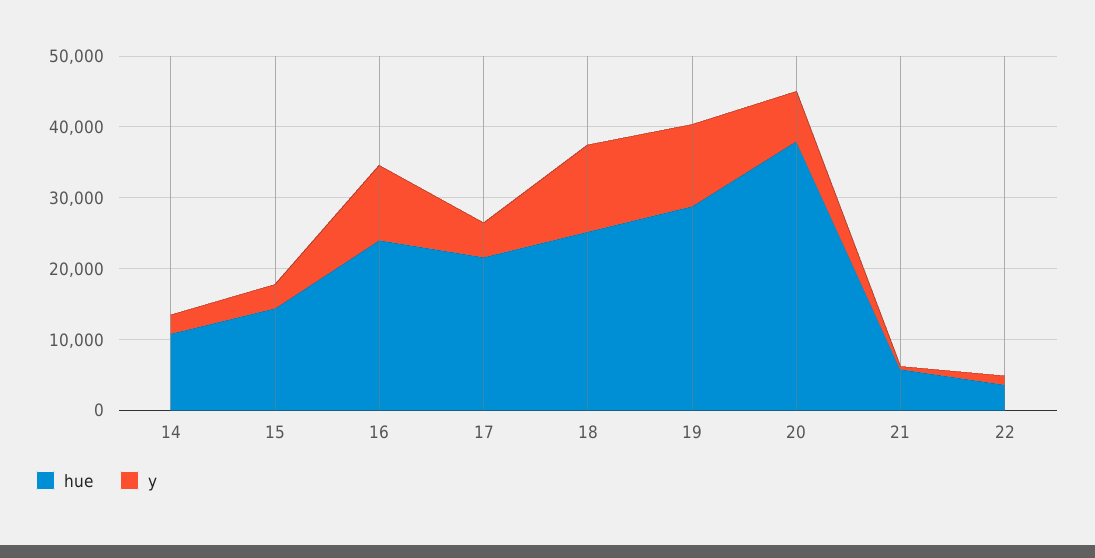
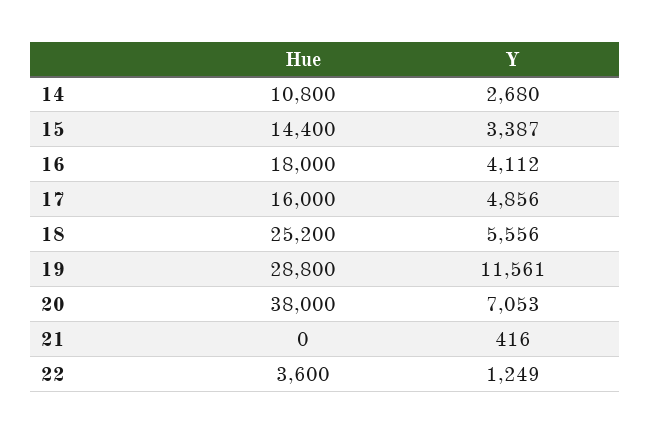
hue, 16: 24000 -> 18000
y, 16: 10000 -> 4112
hue, 17: 22000 -> 16000
y, 18: 12000 -> 5556
hue, 21: 6000 -> 0

